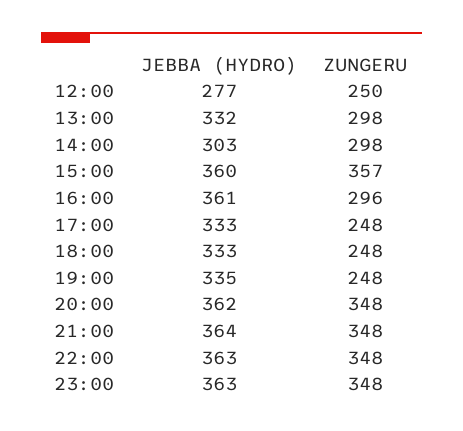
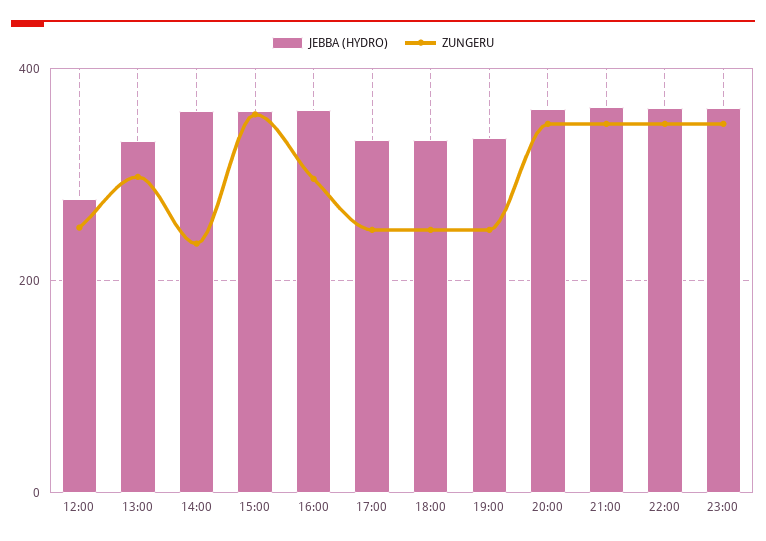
JEBBA (HYDRO), 14:00: 303 -> 360
ZUNGERU, 14:00: 298 -> 240

